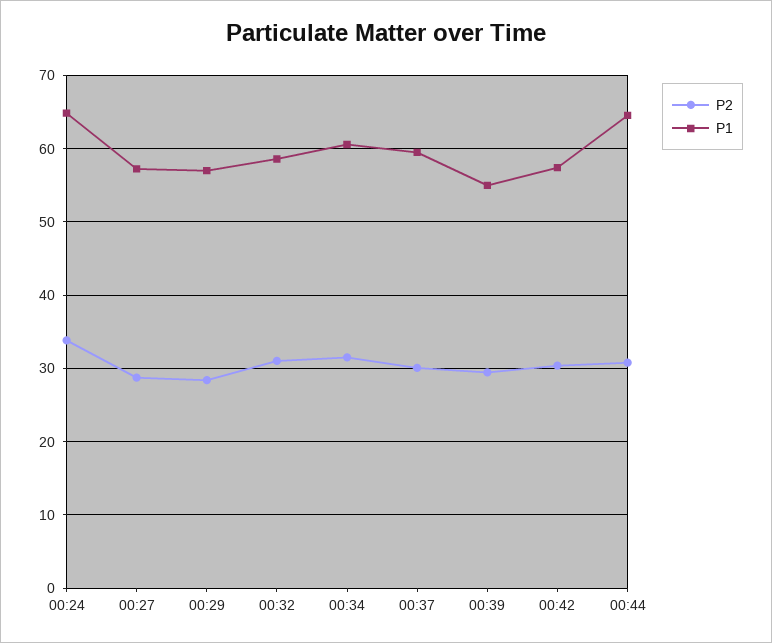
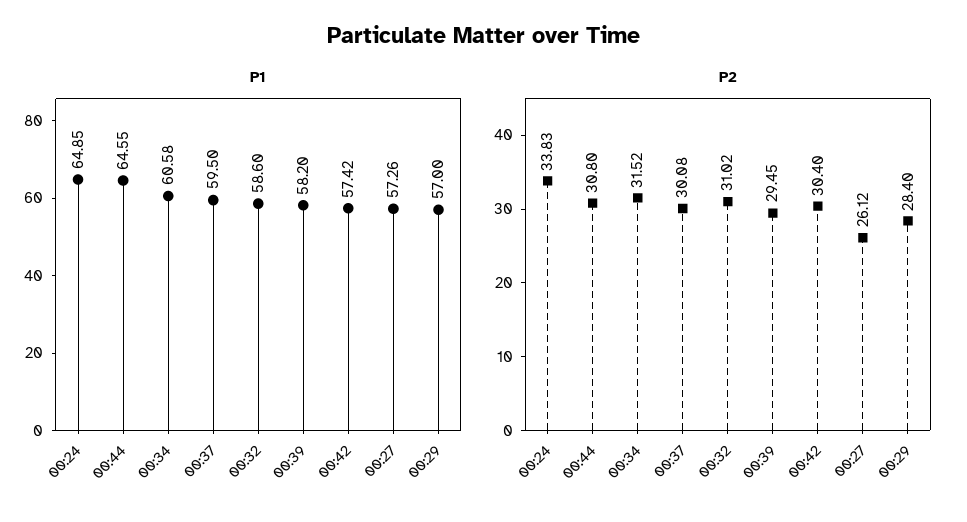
P2, 00:27: 29 -> 26.12
P1, 00:39: 55 -> 58.2

